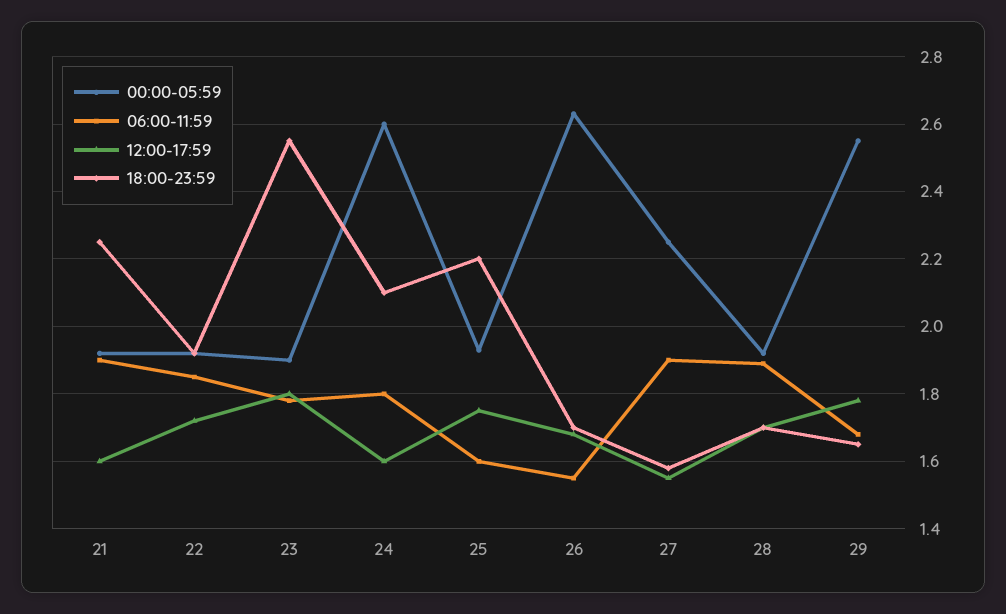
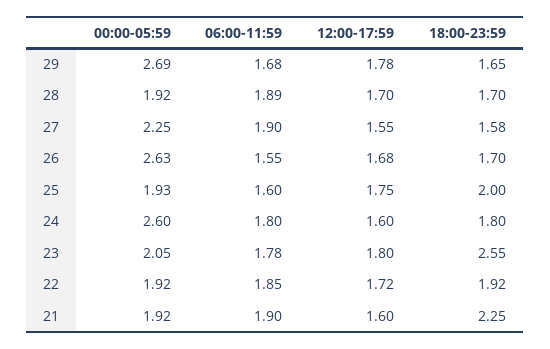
00:00-05:59, 23: 1.9 -> 2.05
18:00-23:59, 24: 2.1 -> 1.8
18:00-23:59, 25: 2.2 -> 2
00:00-05:59, 29: 2.55 -> 2.69

